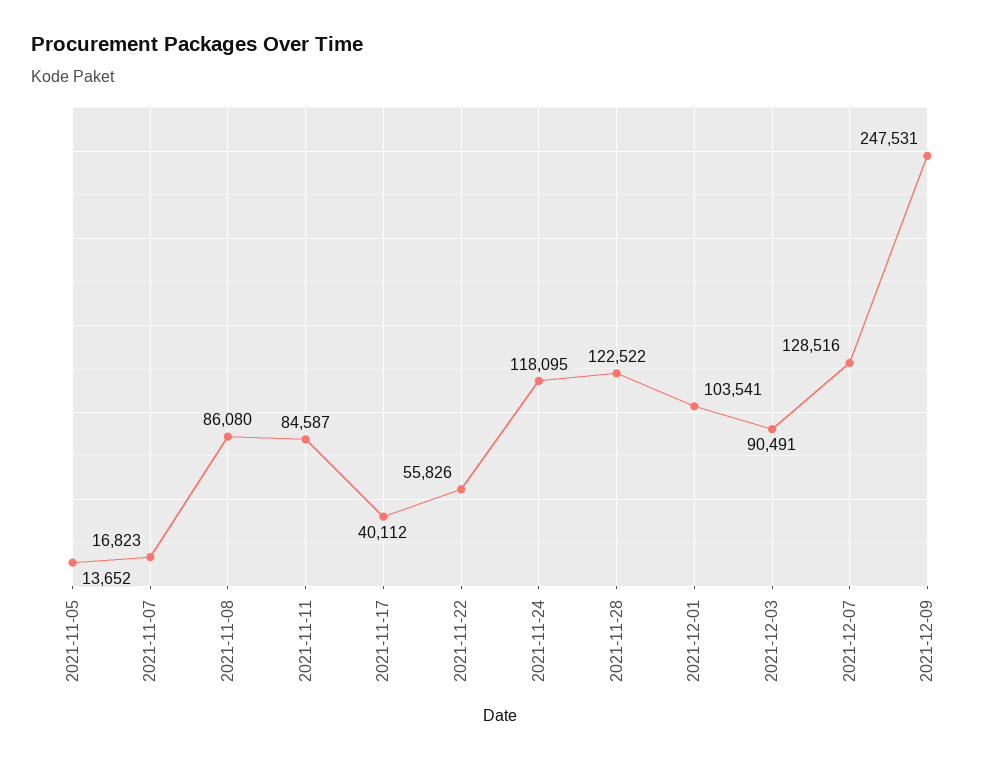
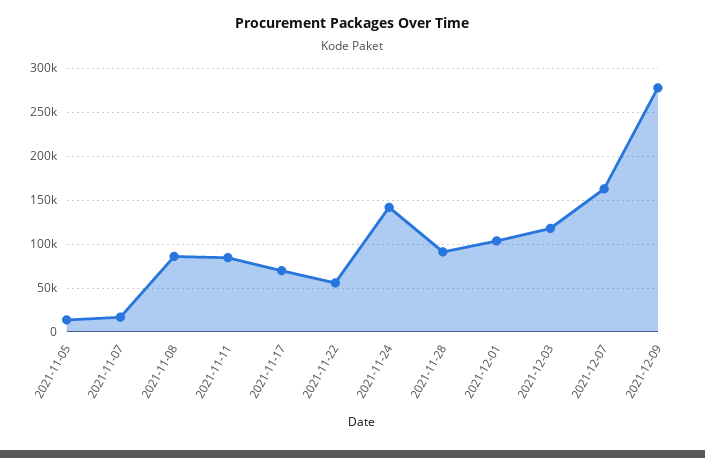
2021-11-17: 40112 -> 70000
2021-11-24: 118095 -> 140000
2021-11-28: 122522 -> 90000
2021-12-03: 90491 -> 120000
2021-12-07: 128516 -> 160000
2021-12-09: 247531 -> 280000

